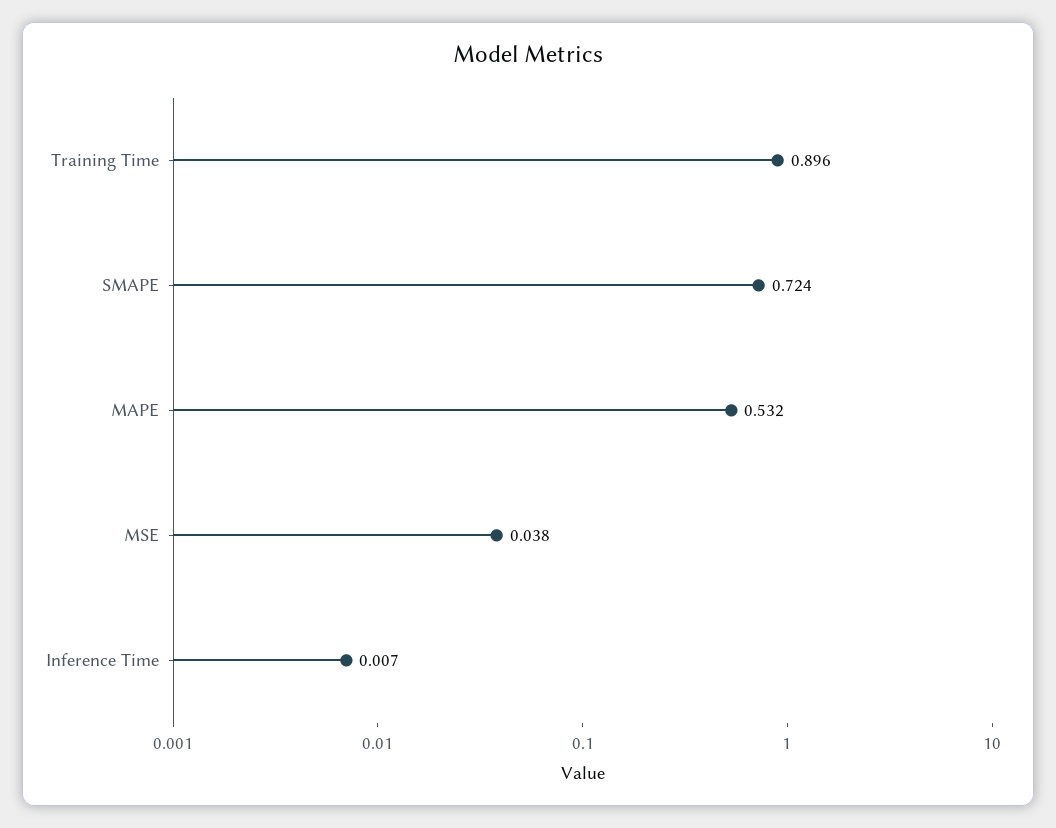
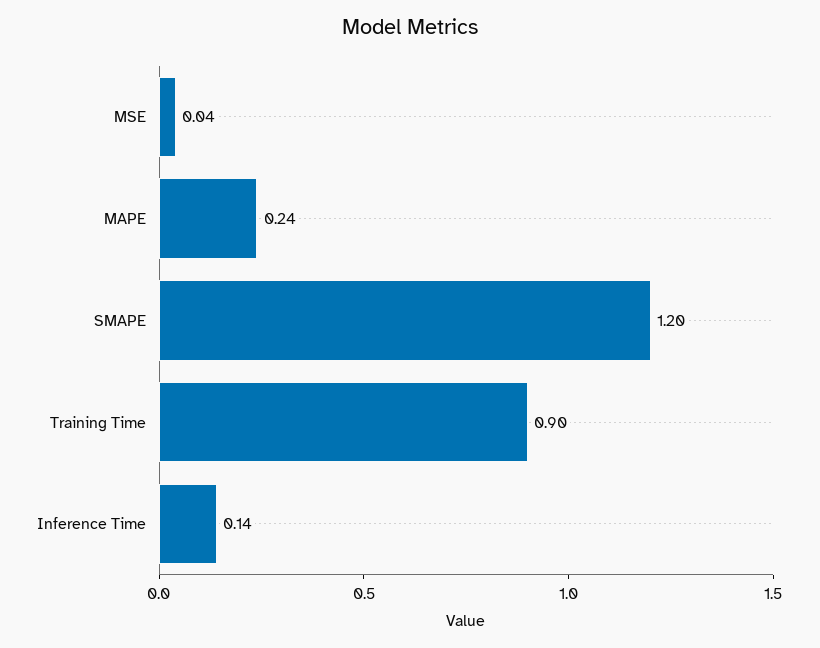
SMAPE: 0.724 -> 1.2
MAPE: 0.532 -> 0.24
Inference Time: 0.007 -> 0.14

